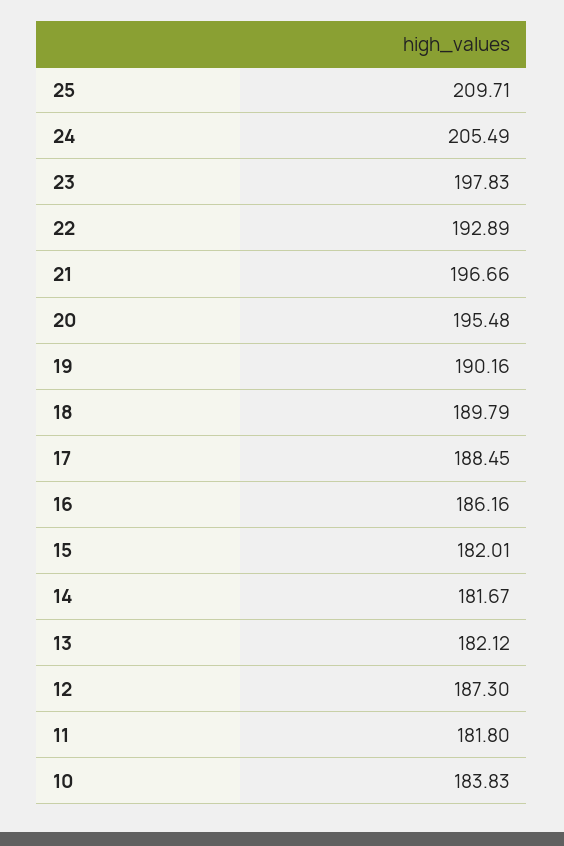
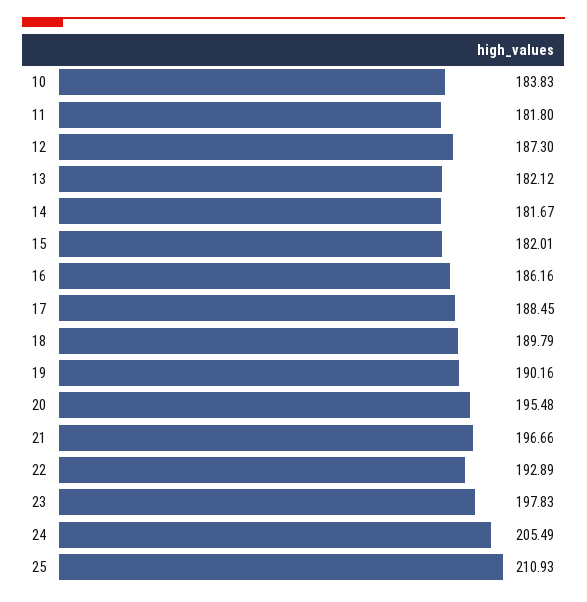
25: 209.71 -> 210.93

